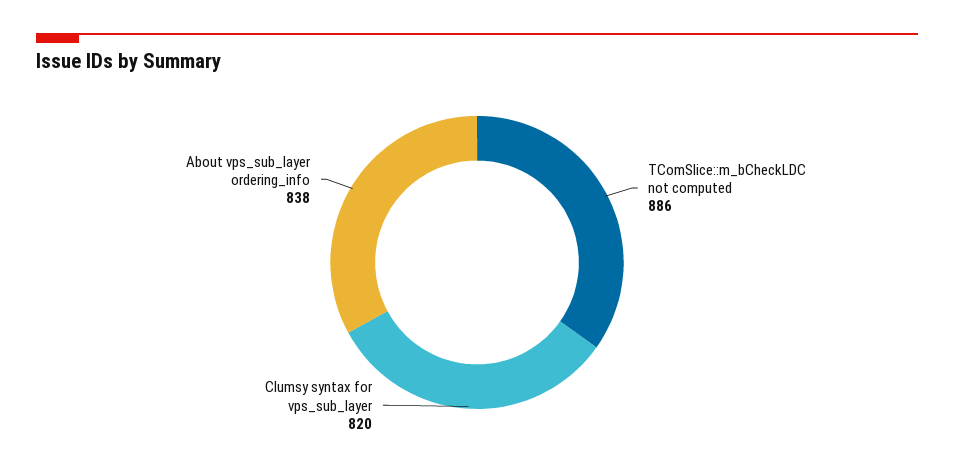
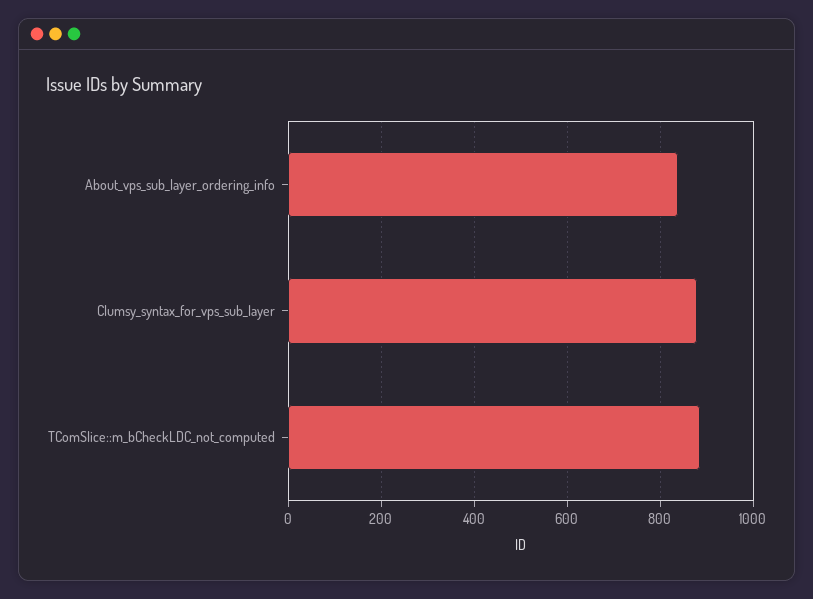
Clumsy syntax for vps_sub_layer: 820 -> 880

